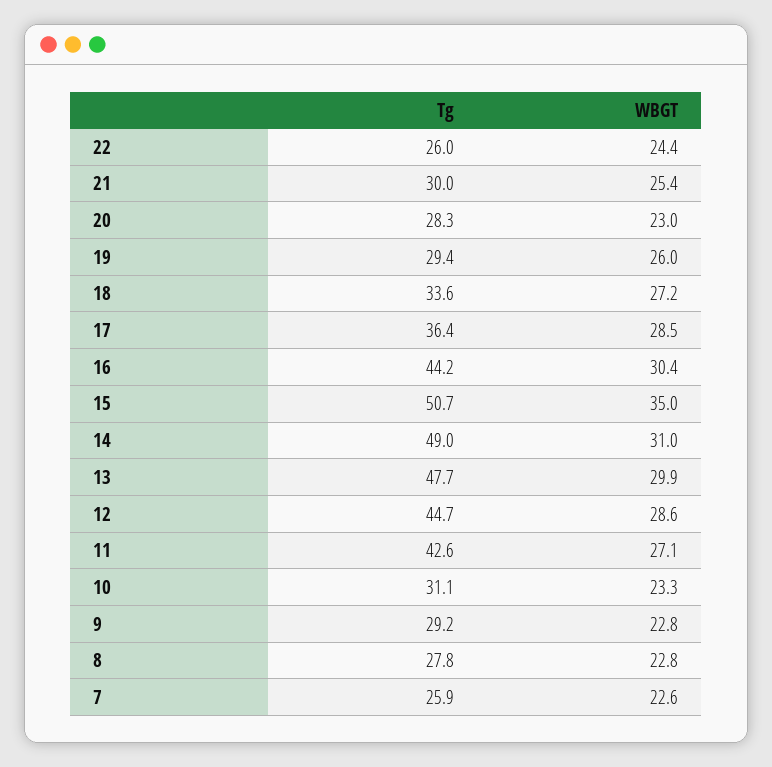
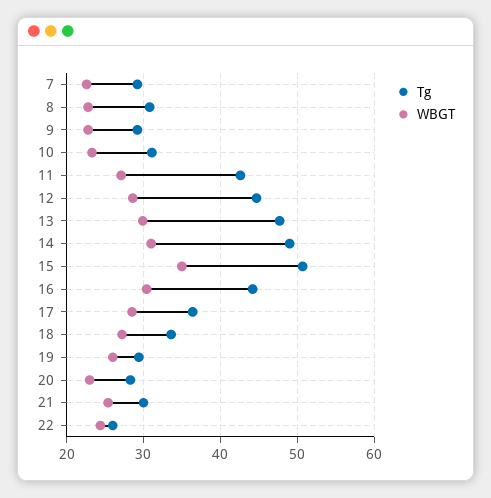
Tg, 8: 27.8 -> 31
Tg, 7: 25.9 -> 29

